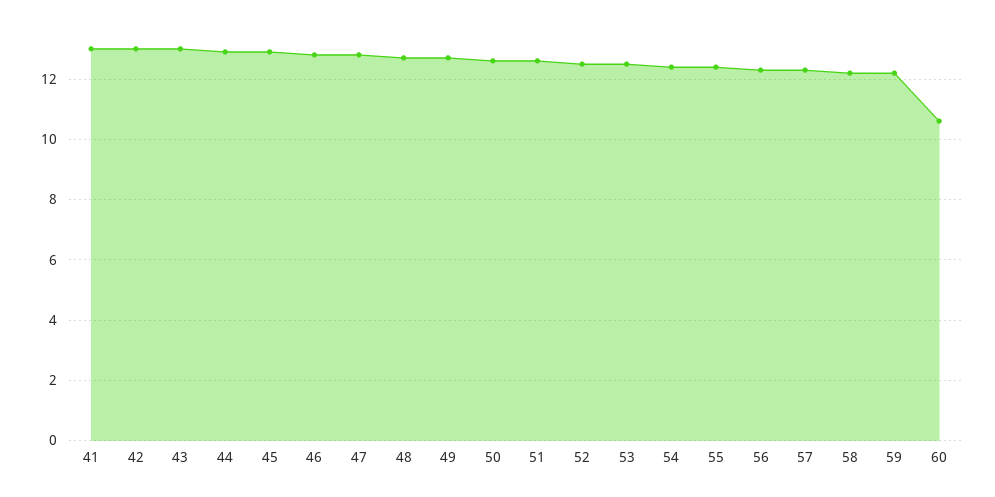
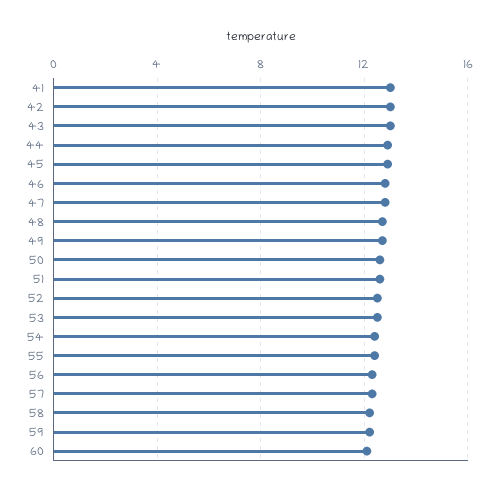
60: 10.5 -> 12

